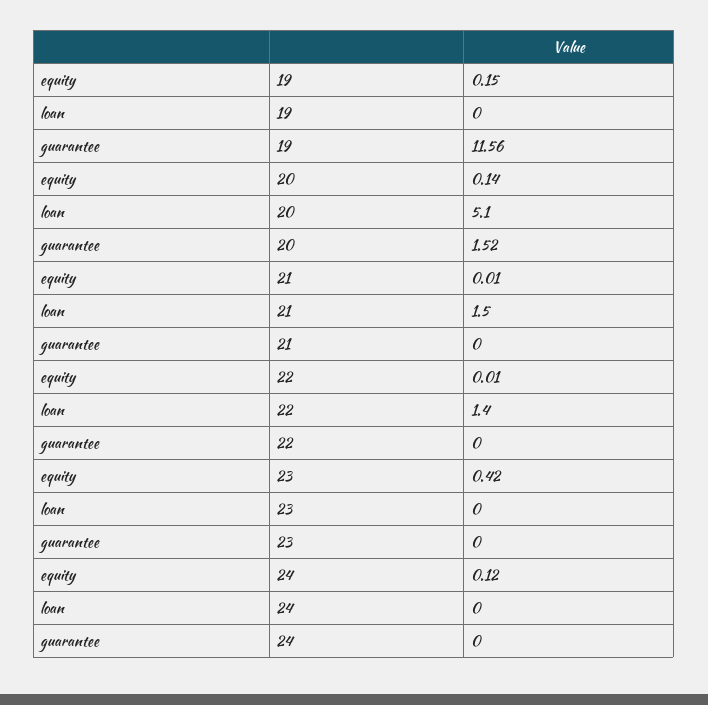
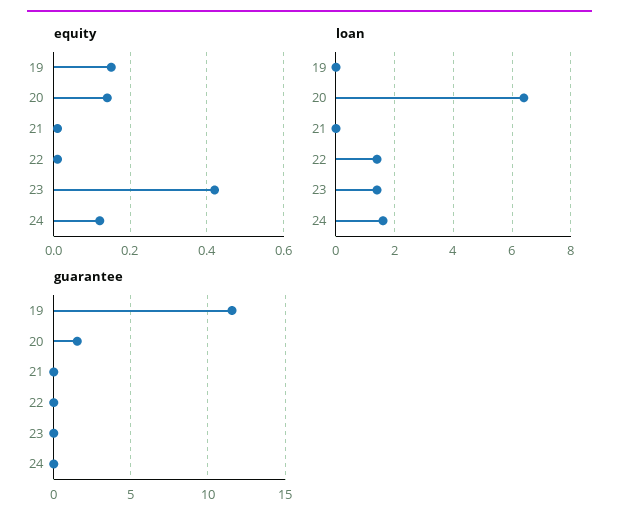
loan, 20: 5.1 -> 6.5
loan, 21: 1.5 -> 0
loan, 23: 0 -> 1.5
loan, 24: 0 -> 1.5

